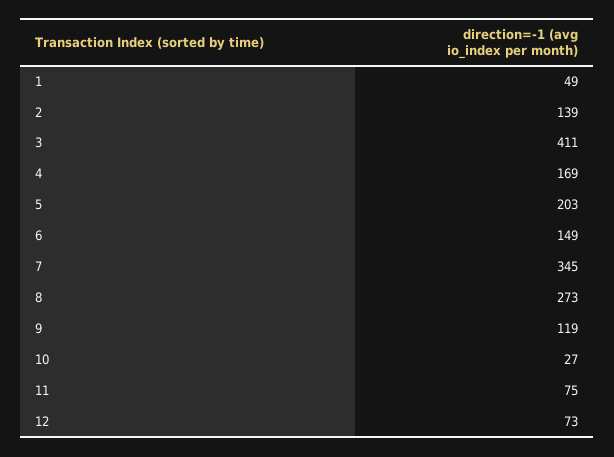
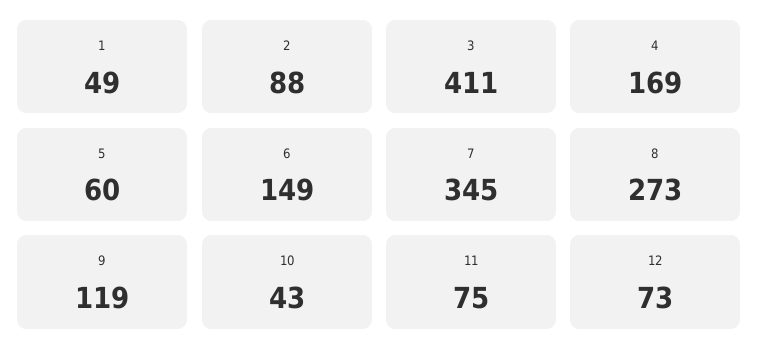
2: 139 -> 88
5: 203 -> 60
10: 27 -> 43

